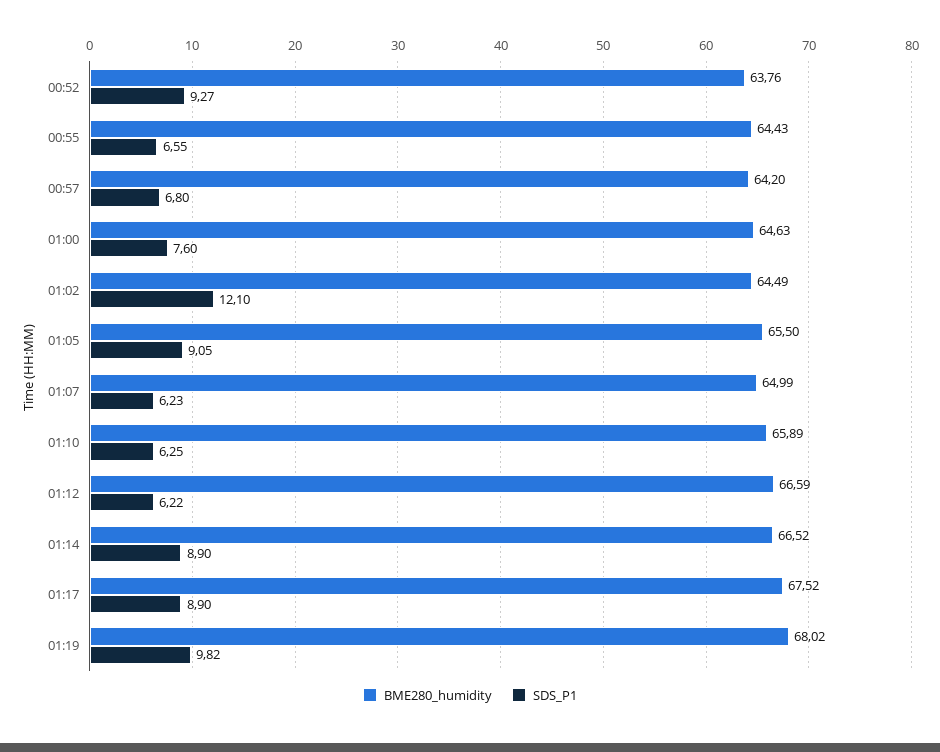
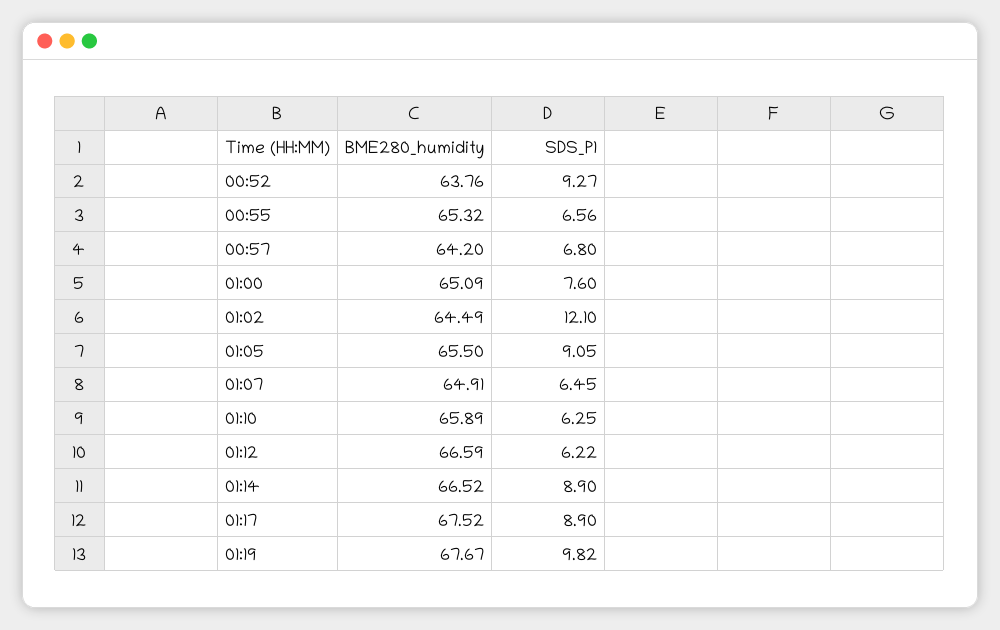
BME280_humidity, 00:55: 64.43 -> 65.32
SDS_P1, 00:55: 6.55 -> 6.56
BME280_humidity, 01:00: 64.63 -> 65.09
BME280_humidity, 01:07: 64.99 -> 64.91
SDS_P1, 01:07: 6.23 -> 6.45
BME280_humidity, 01:19: 68.02 -> 67.67

